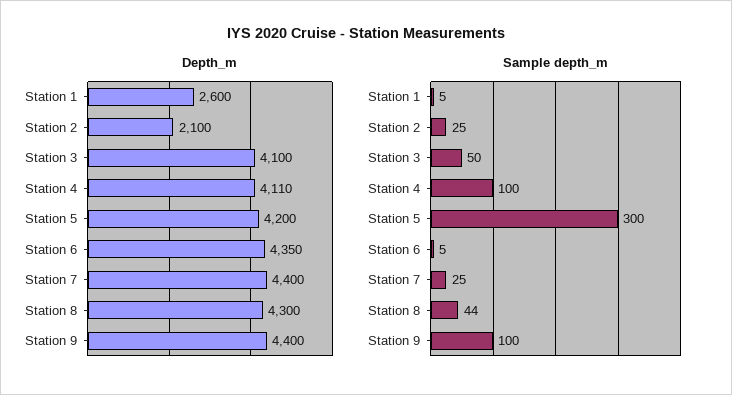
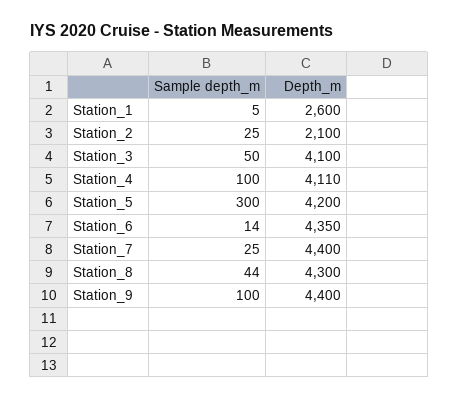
Sample depth_m, Station 6: 5 -> 14

